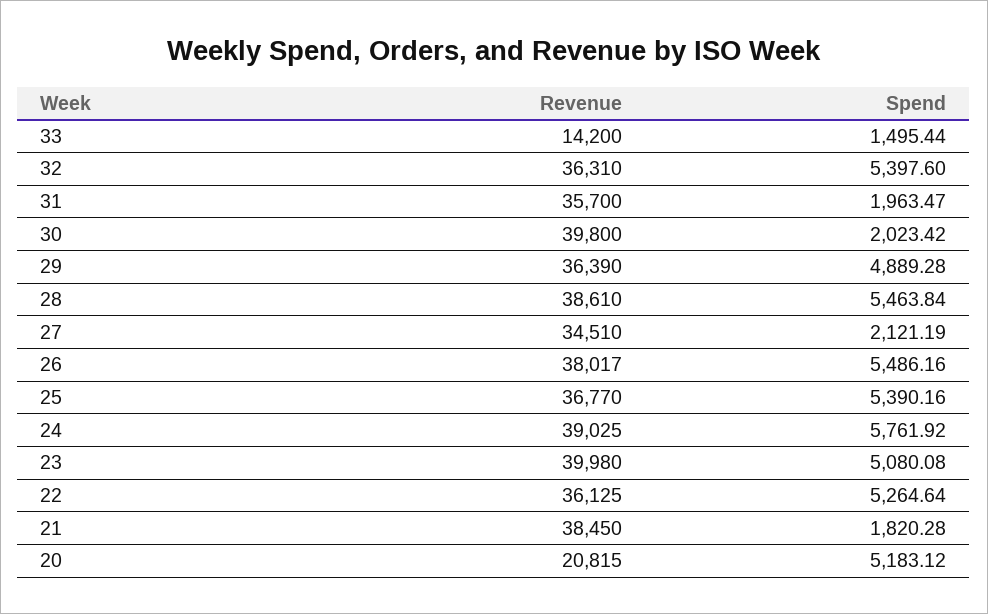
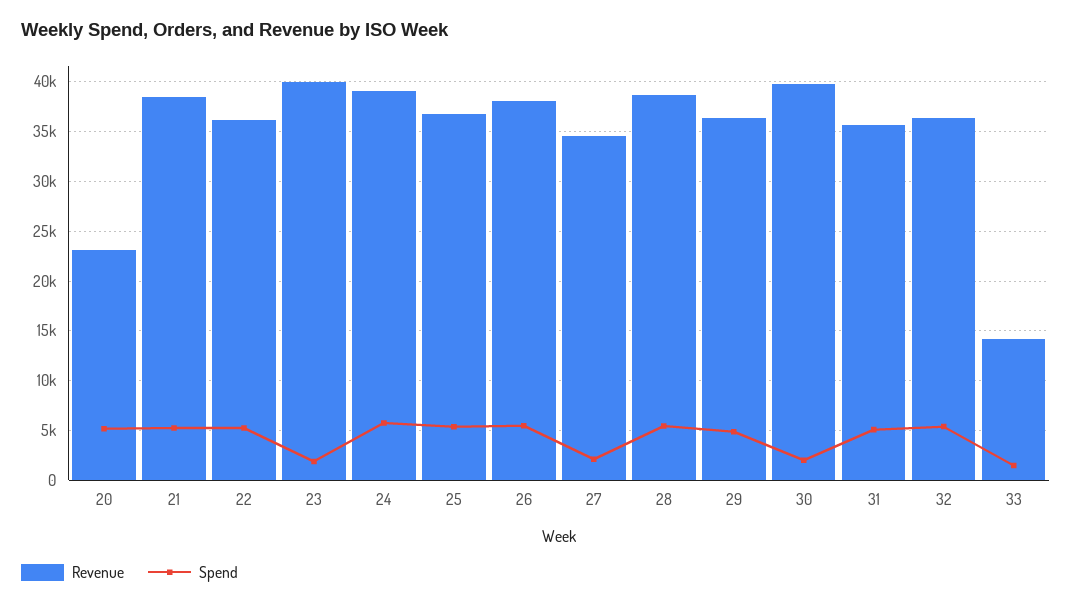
Spend, 31: 1963.47 -> 5000
Spend, 23: 5080.08 -> 2000
Spend, 21: 1820.28 -> 5000
Revenue, 20: 20815 -> 23000

